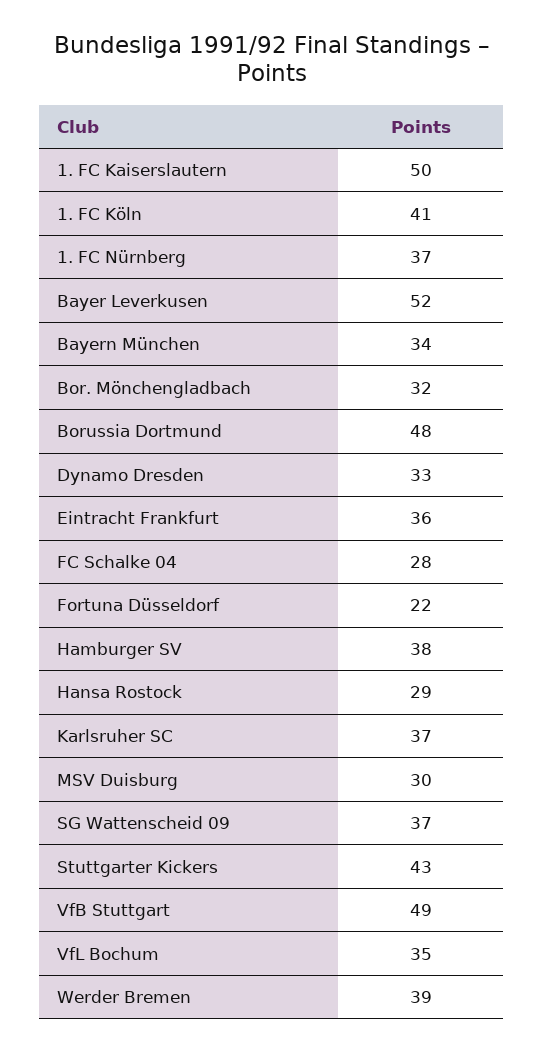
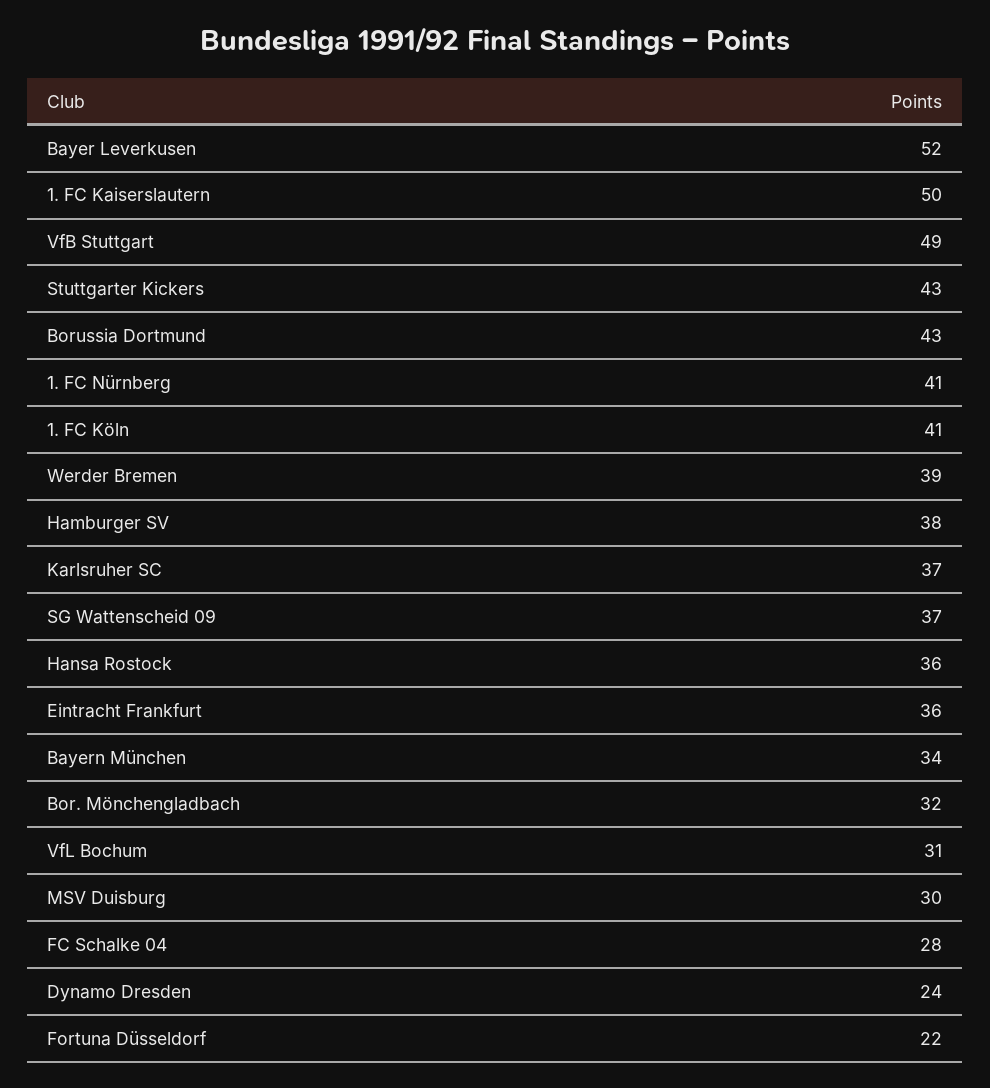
1. FC Nürnberg: 37 -> 41
Borussia Dortmund: 48 -> 43
Dynamo Dresden: 33 -> 24
Hansa Rostock: 29 -> 36
VfL Bochum: 35 -> 31

